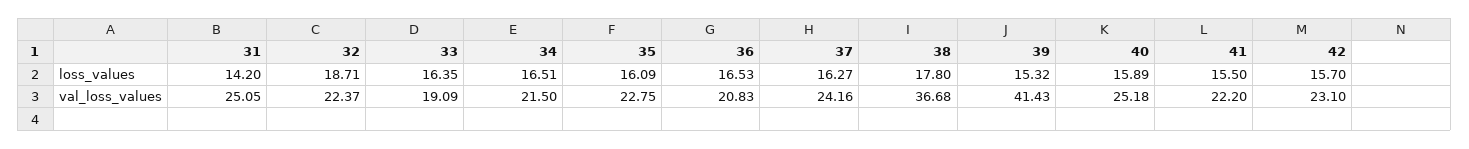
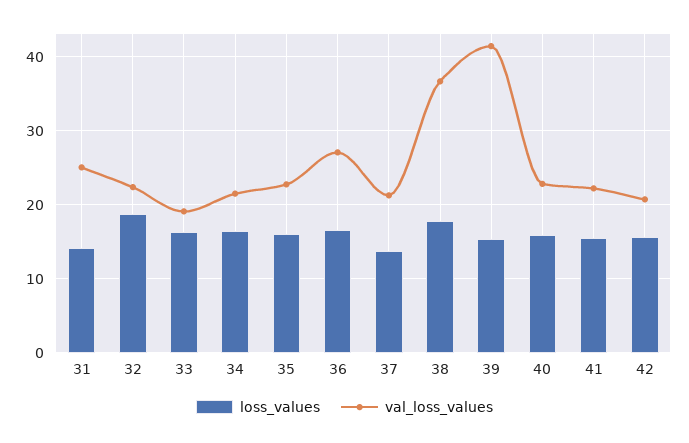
loss_values, 37: 16.27 -> 14
val_loss_values, 36: 20.83 -> 27
val_loss_values, 37: 24.16 -> 21
val_loss_values, 40: 25.18 -> 23
val_loss_values, 42: 23.1 -> 21

